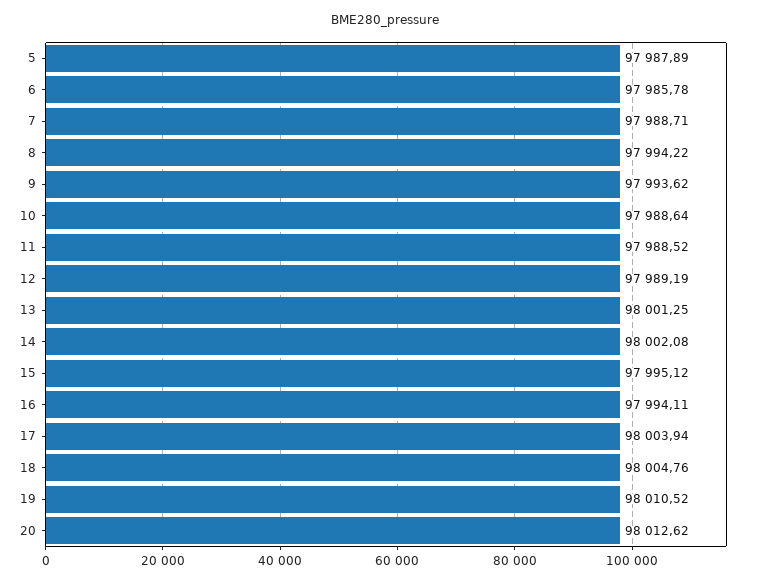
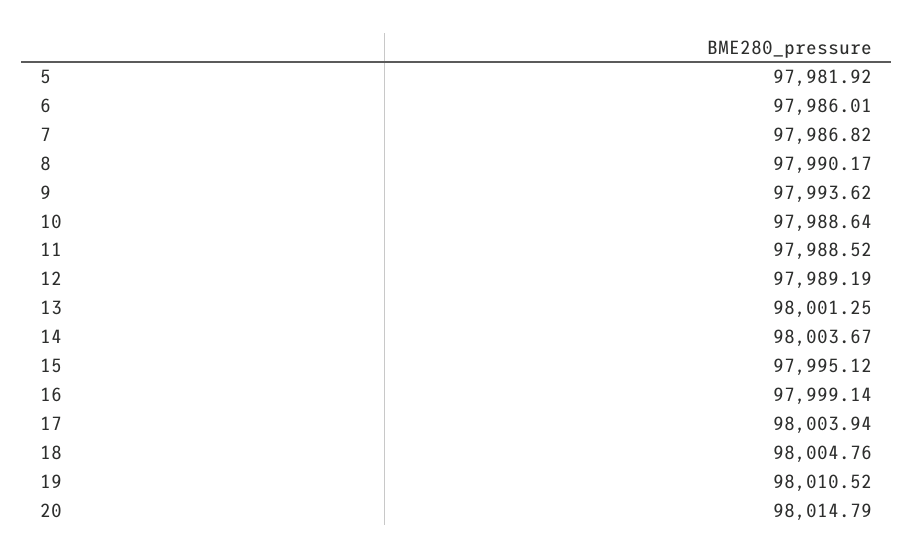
5: 97987.89 -> 97981.92
6: 97985.78 -> 97986.01
7: 97988.71 -> 97986.82
8: 97994.22 -> 97990.17
14: 98002.08 -> 98003.67
16: 97994.11 -> 97999.14
20: 98012.62 -> 98014.79

